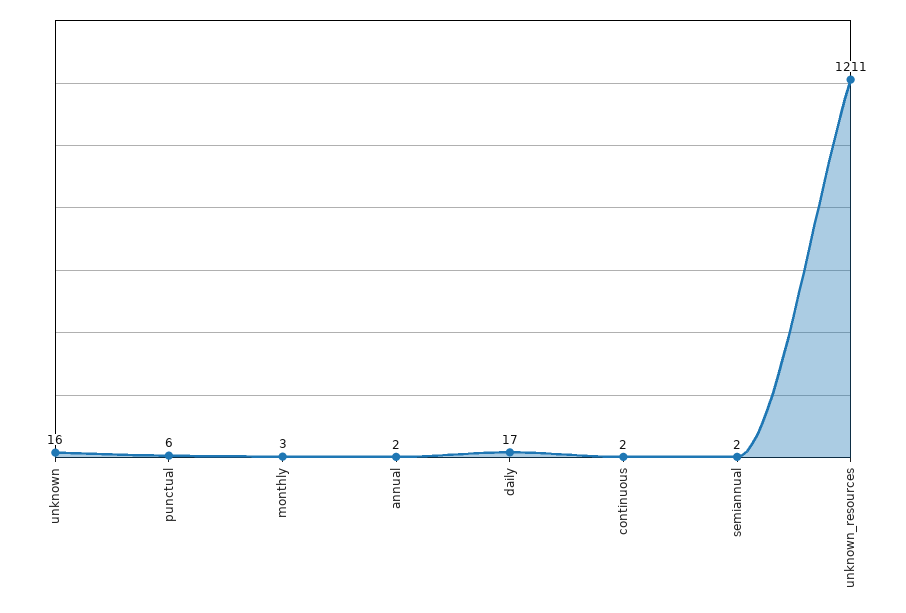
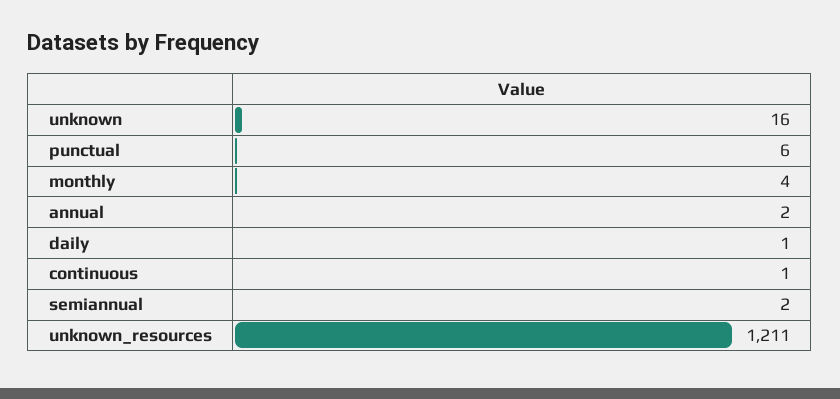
monthly: 3 -> 4
daily: 17 -> 1
continuous: 2 -> 1

